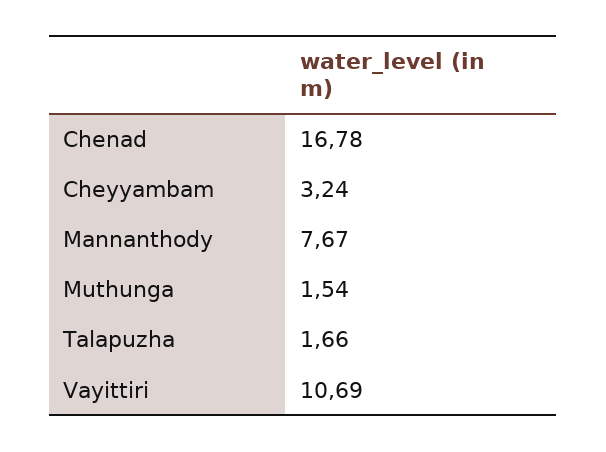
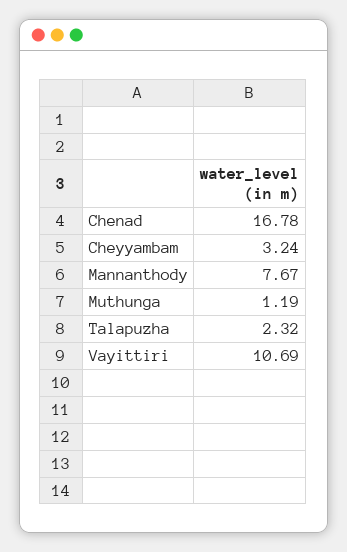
Muthunga: 1.54 -> 1.19
Talapuzha: 1.66 -> 2.32

